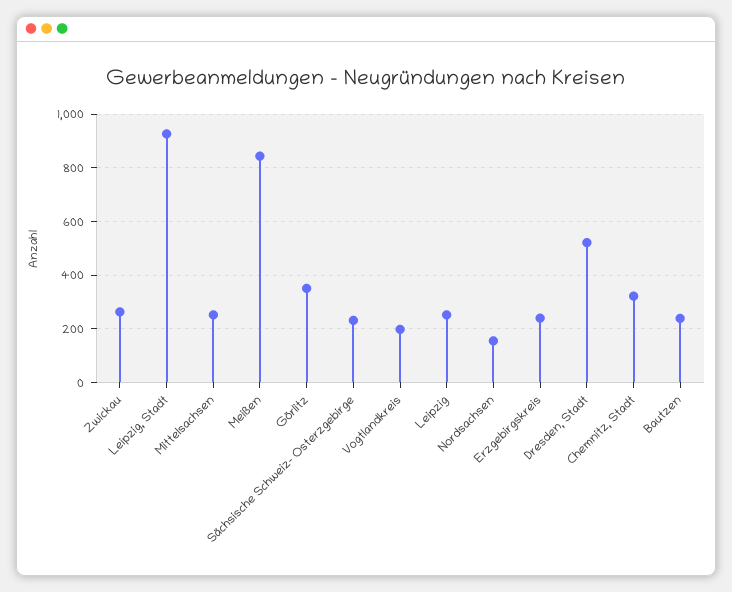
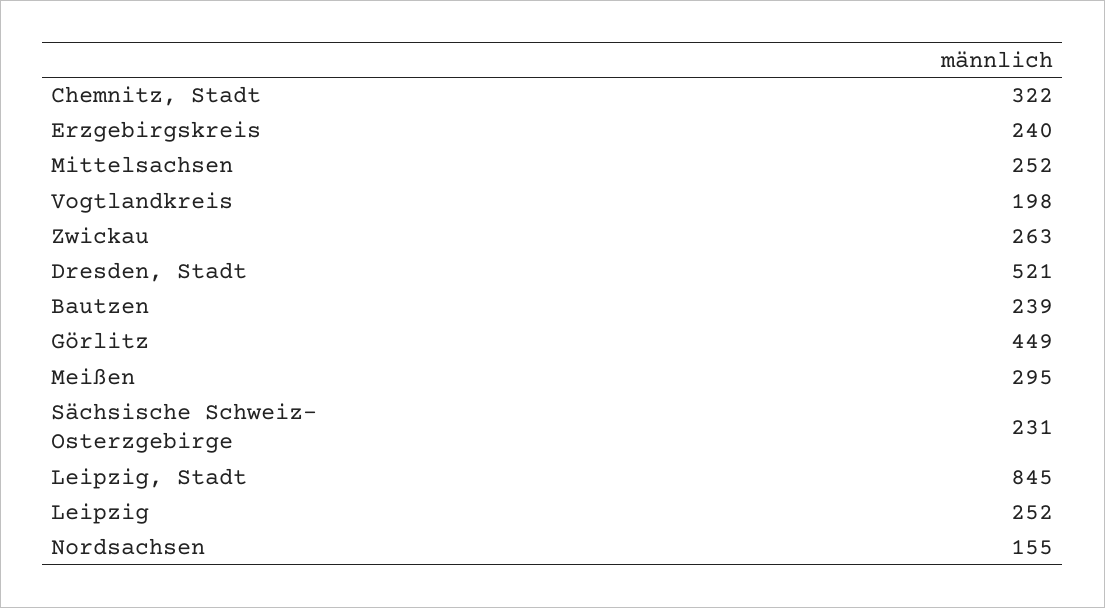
Leipzig, Stadt: 925 -> 845
Meißen: 850 -> 295
Görlitz: 350 -> 449

